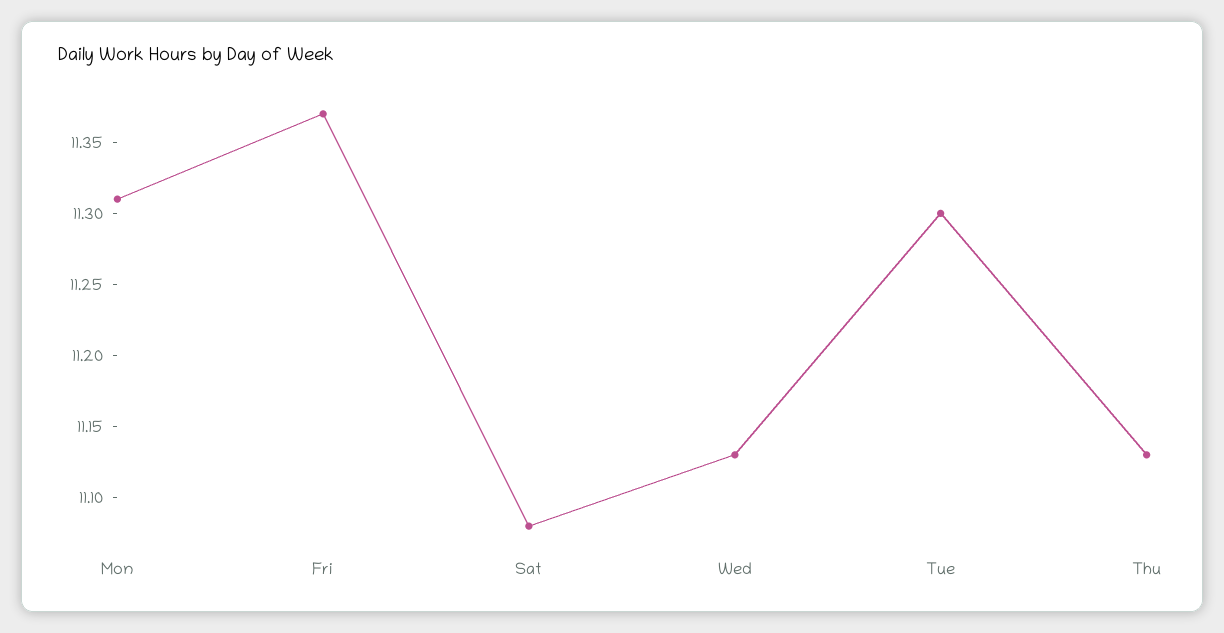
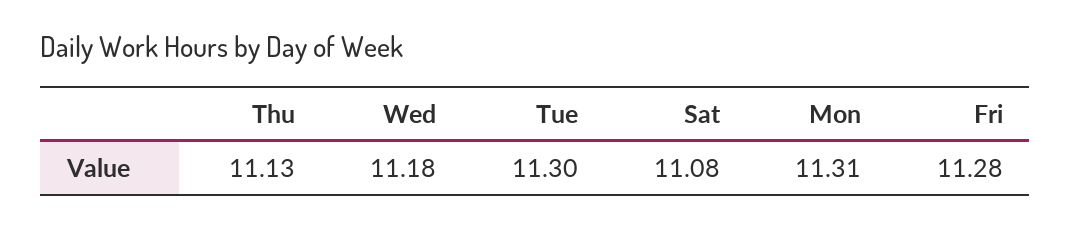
Fri: 11.37 -> 11.28
Wed: 11.13 -> 11.18

